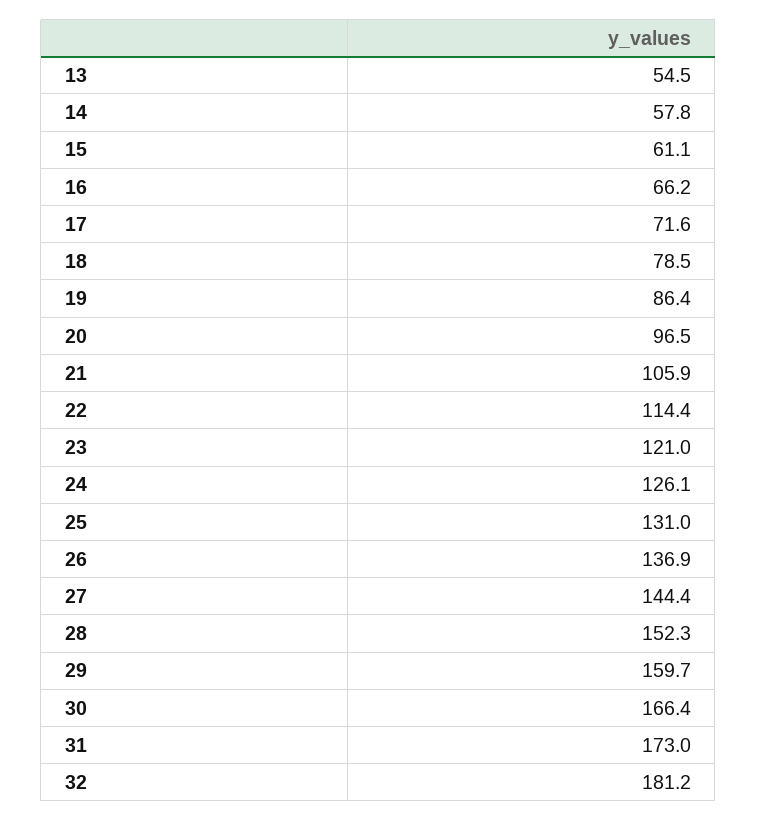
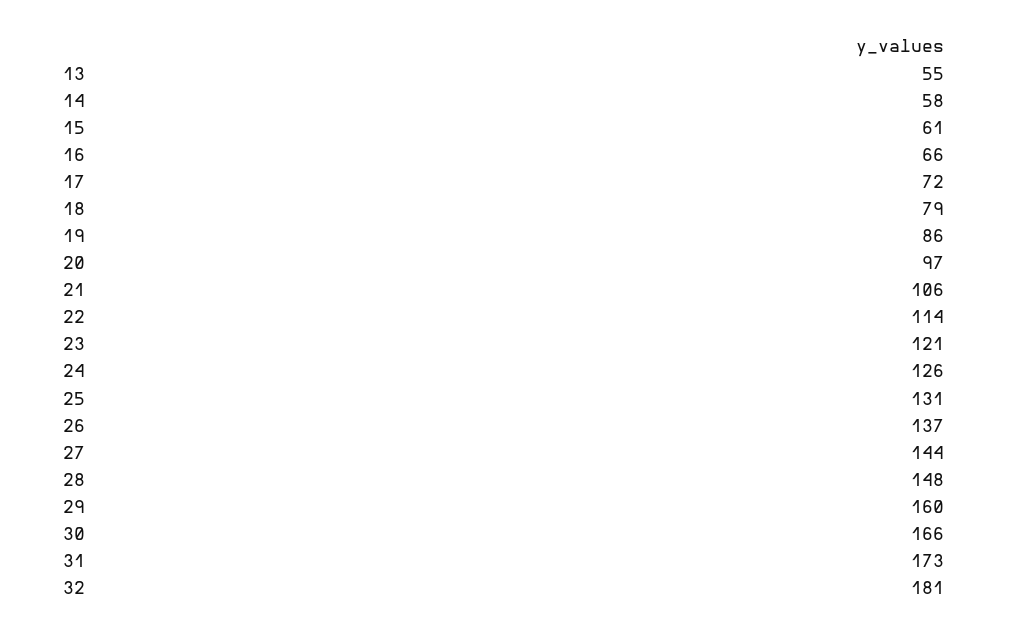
28: 152.3 -> 148

